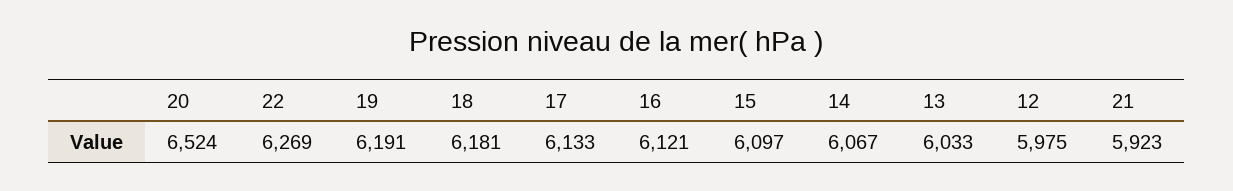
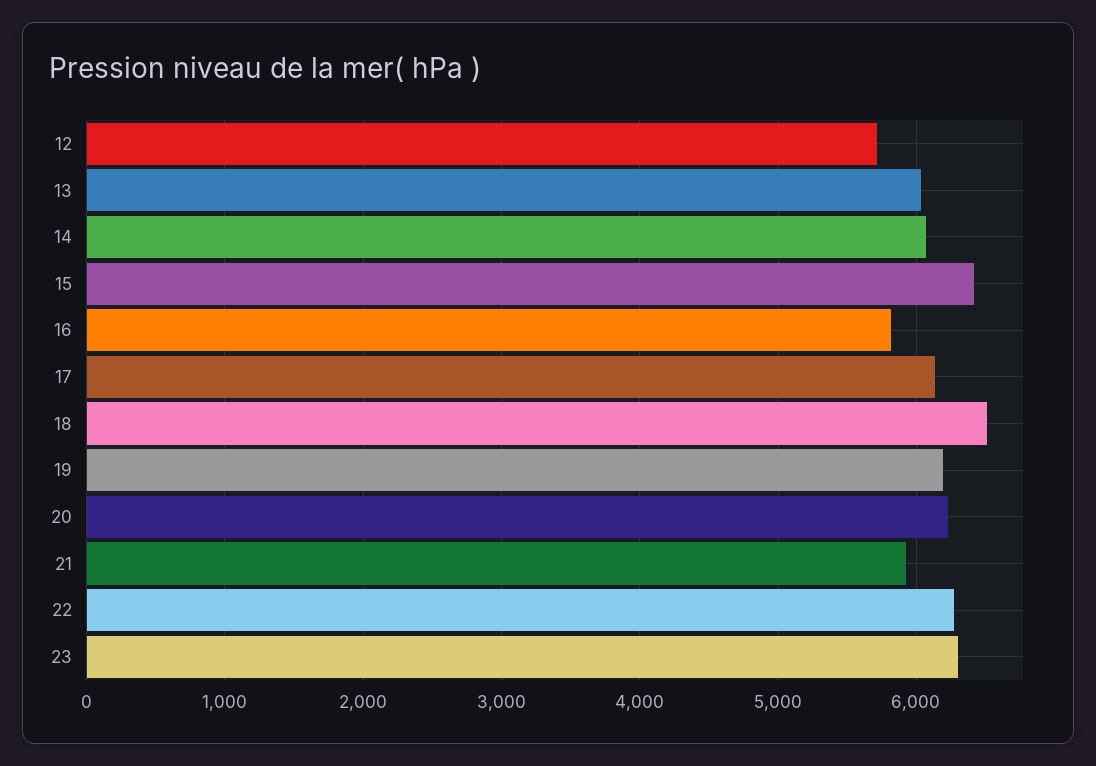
20: 6524 -> 6200
18: 6181 -> 6500
16: 6121 -> 5800
15: 6097 -> 6400
12: 5975 -> 5700
23: none -> 6300

